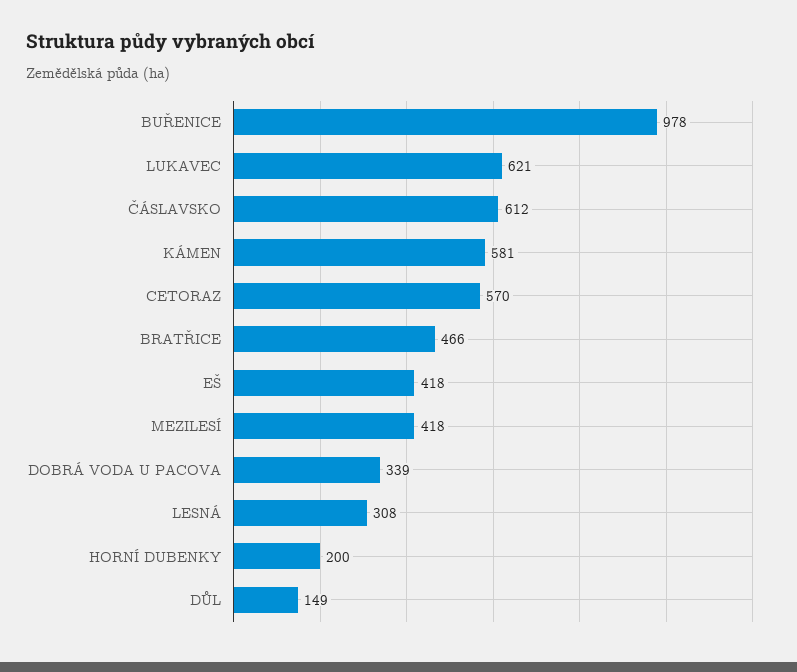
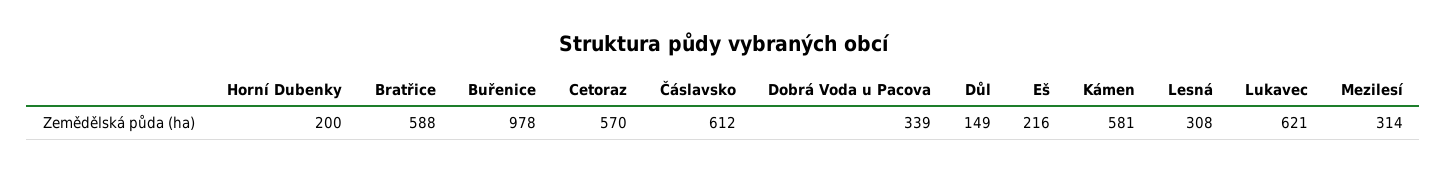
BRATŘICE: 466 -> 588
EŠ: 418 -> 216
MEZILESÍ: 418 -> 314

